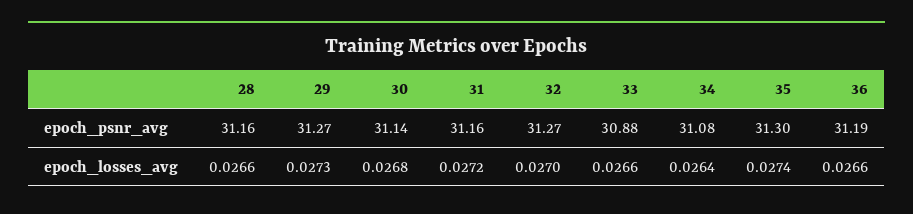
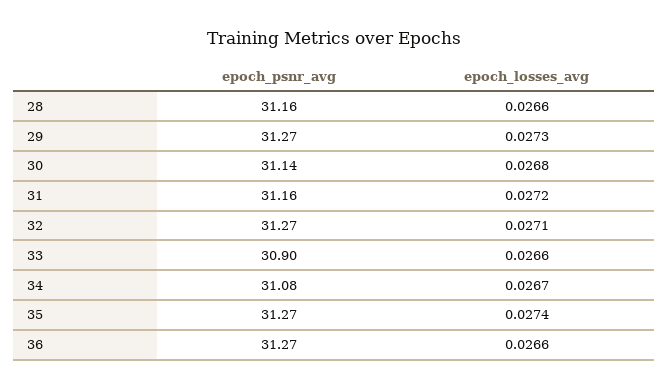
33, epoch_psnr_avg: 30.88 -> 30.9
35, epoch_psnr_avg: 31.3 -> 31.27
36, epoch_psnr_avg: 31.19 -> 31.27
32, epoch_losses_avg: 0.027 -> 0.0271
34, epoch_losses_avg: 0.0264 -> 0.0267

